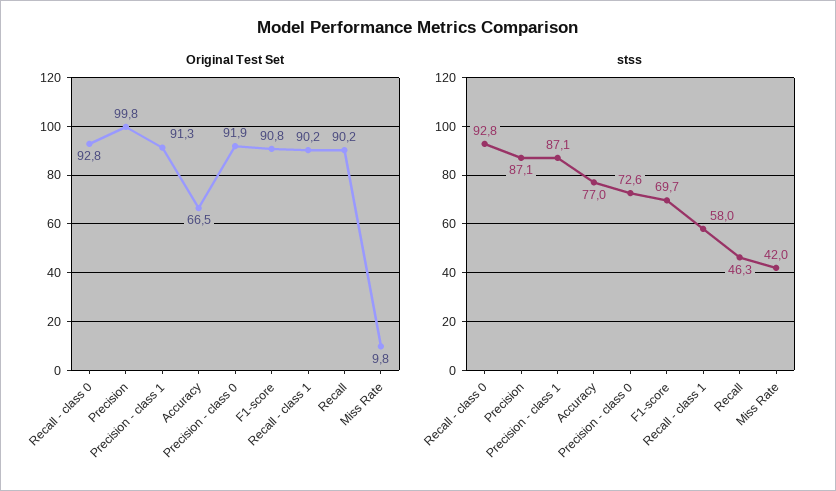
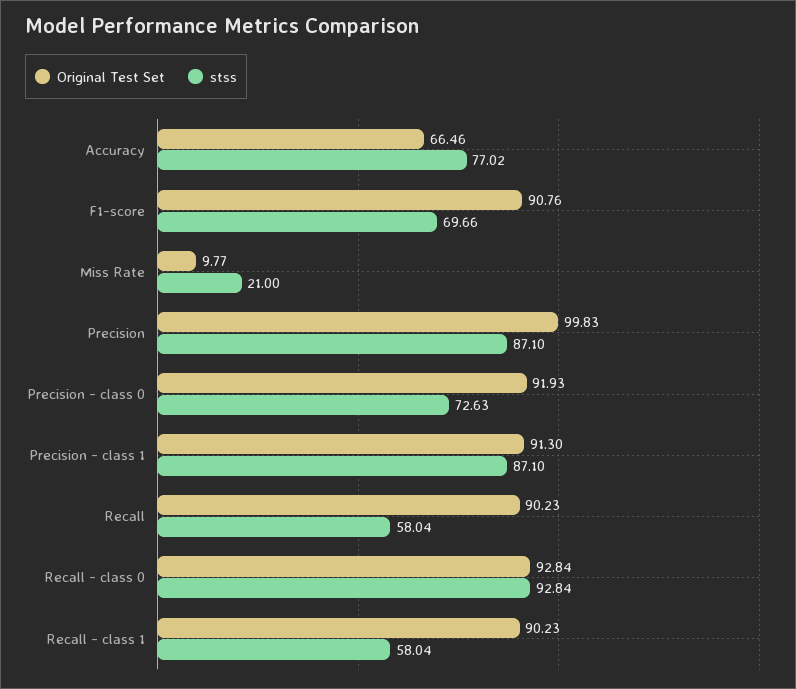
stss, Recall: 46.3 -> 58.04
stss, Miss Rate: 42 -> 21

